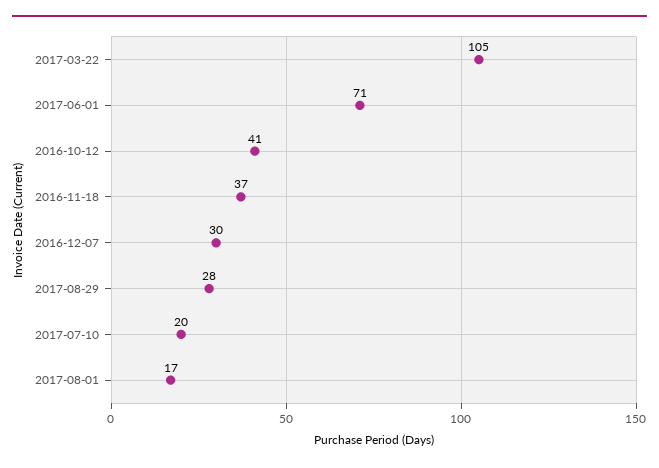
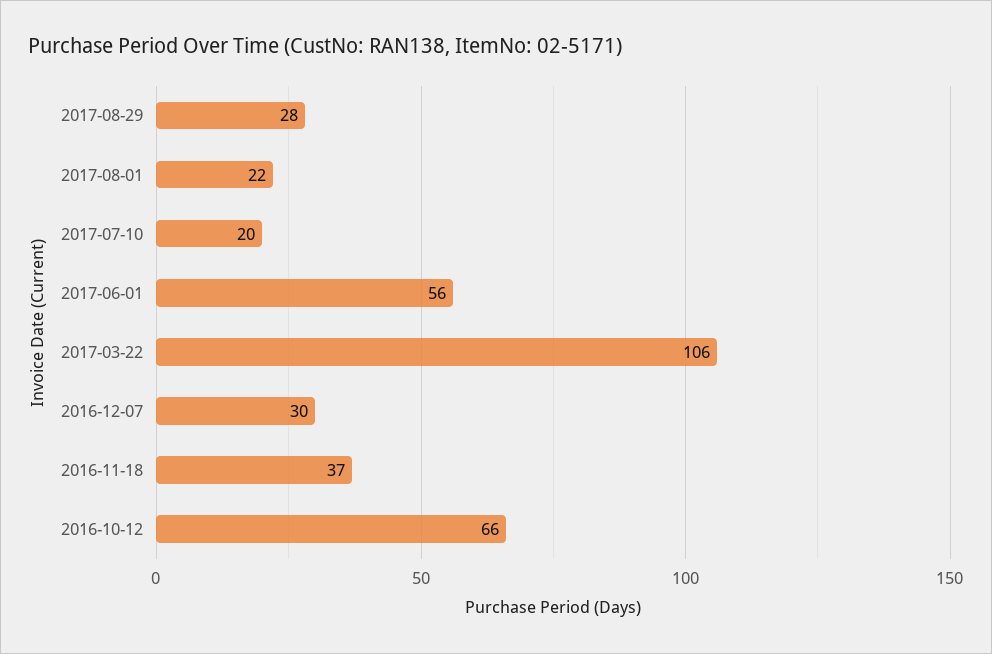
2017-03-22: 105 -> 106
2017-06-01: 71 -> 56
2016-10-12: 41 -> 66
2017-08-01: 17 -> 22

